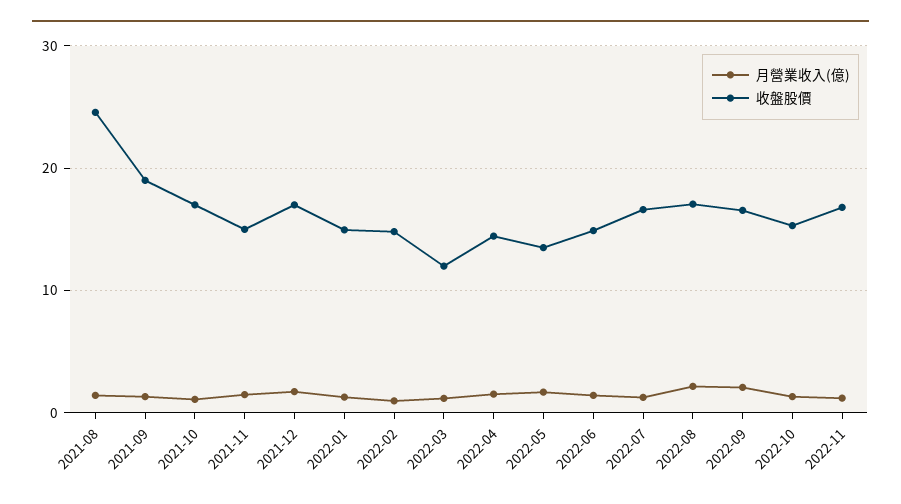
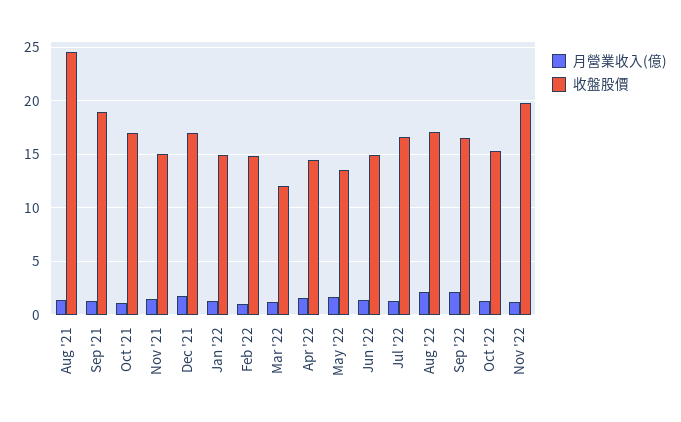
收盤股價, 2022-11: 17 -> 20

